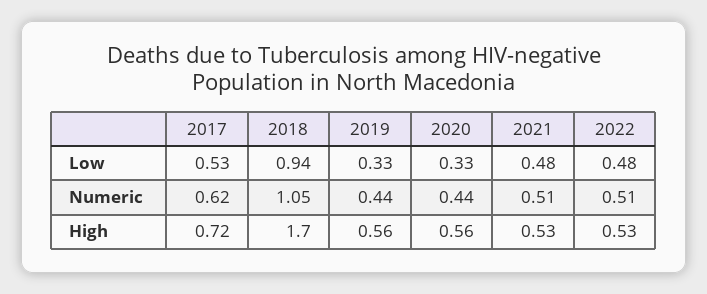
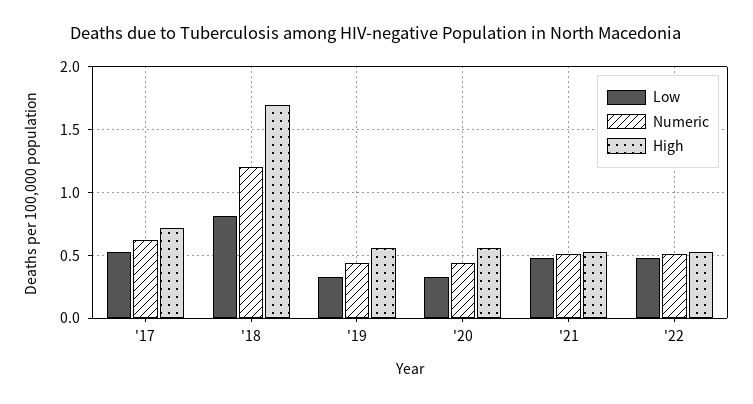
Low, 2018: 0.94 -> 0.8
Numeric, 2018: 1.05 -> 1.2

